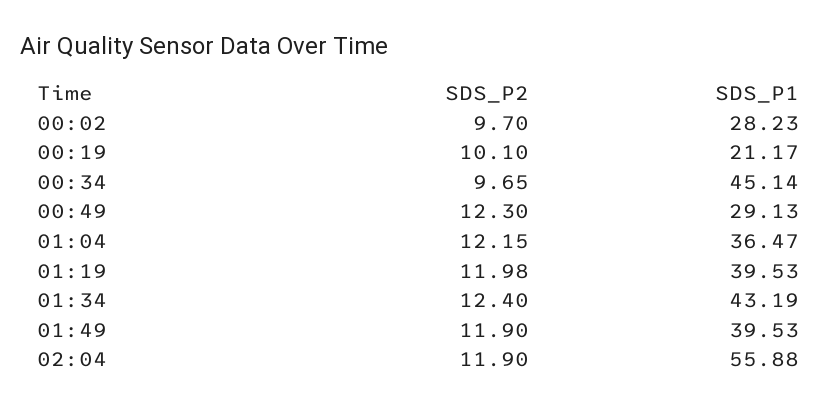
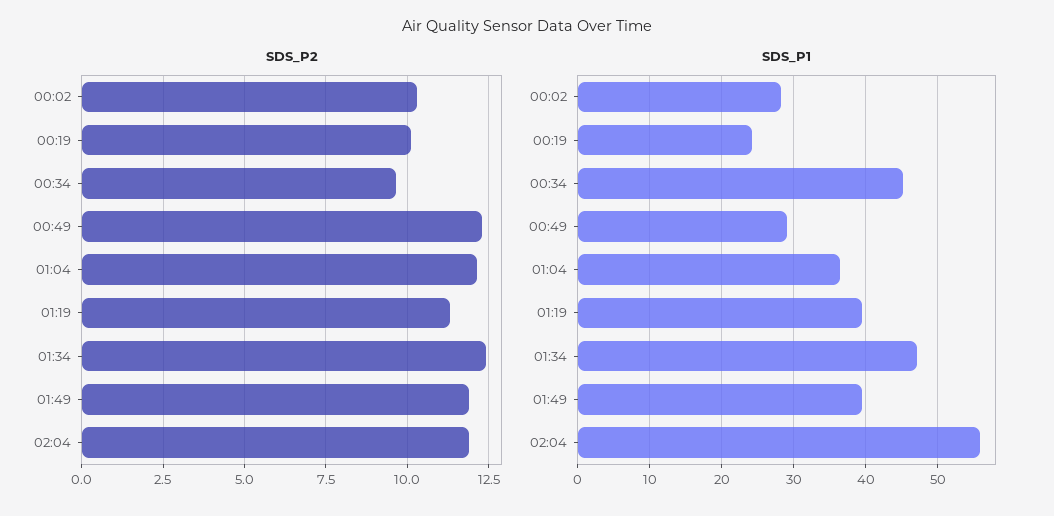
SDS_P2, 00:02: 9.7 -> 10.25
SDS_P1, 00:19: 21.17 -> 24
SDS_P2, 01:19: 11.98 -> 11.25
SDS_P1, 01:34: 43.19 -> 47

